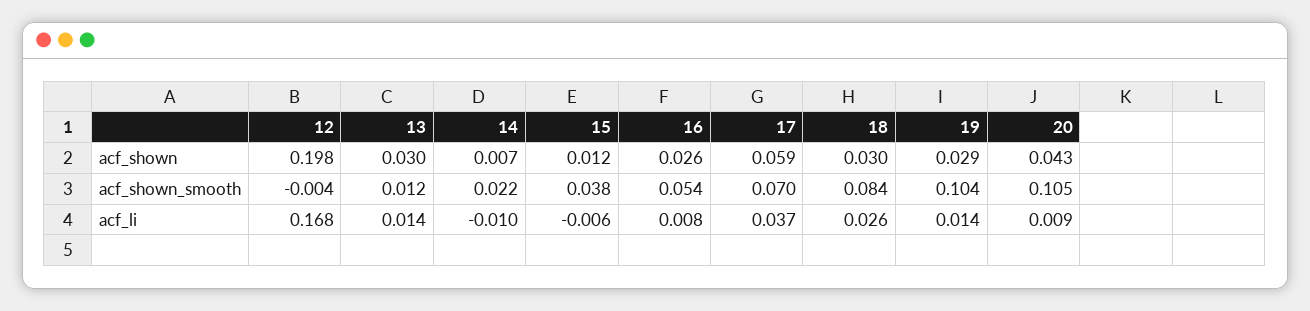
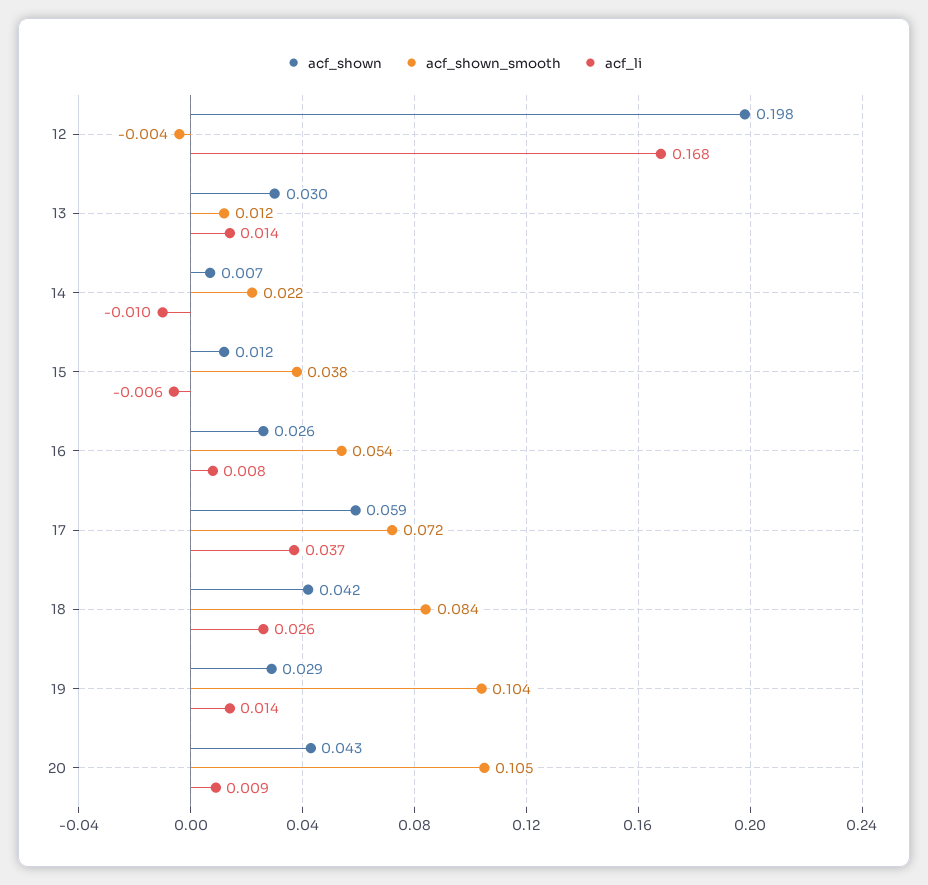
acf_shown, 18: 0.03 -> 0.042
acf_shown_smooth, 17: 0.07 -> 0.072

